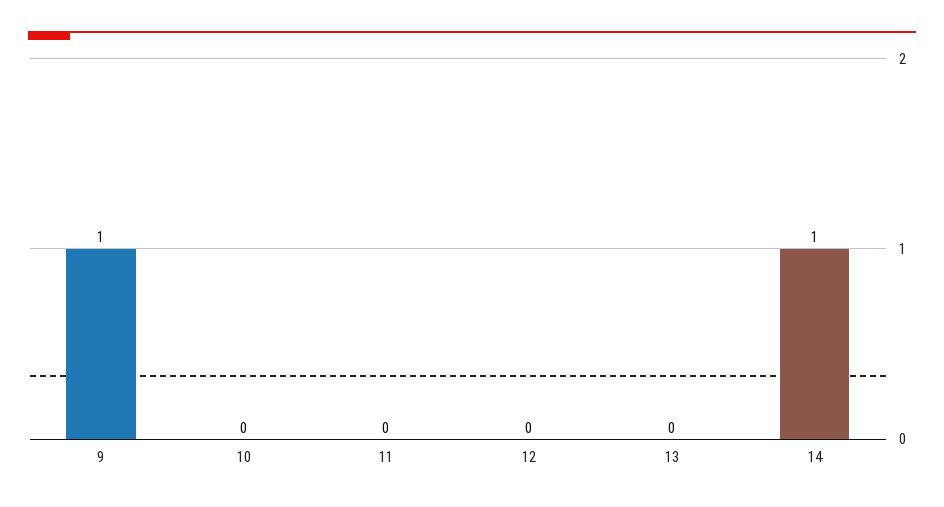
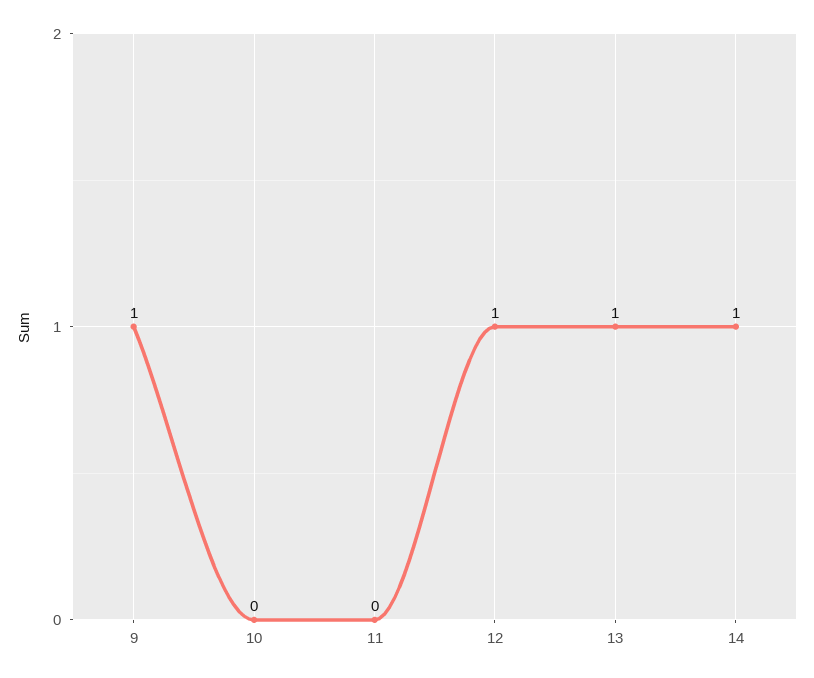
12: 0 -> 1
13: 0 -> 1

